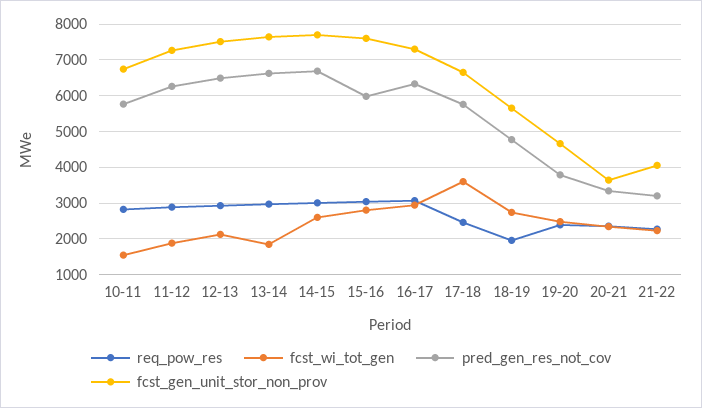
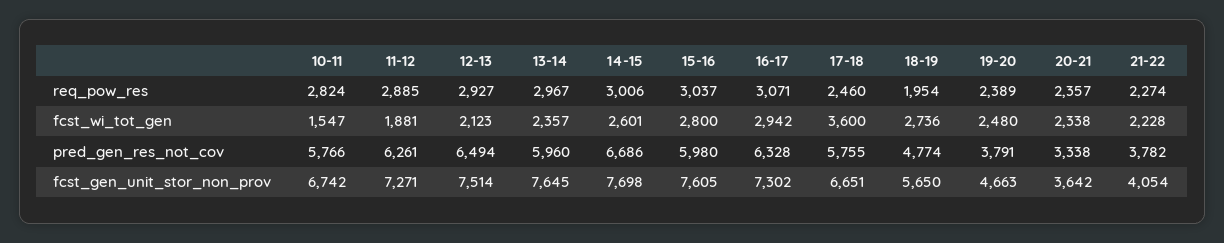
fcst_wi_tot_gen, 13-14: 1800 -> 2357
pred_gen_res_not_cov, 13-14: 6600 -> 5960
pred_gen_res_not_cov, 21-22: 3200 -> 3782

